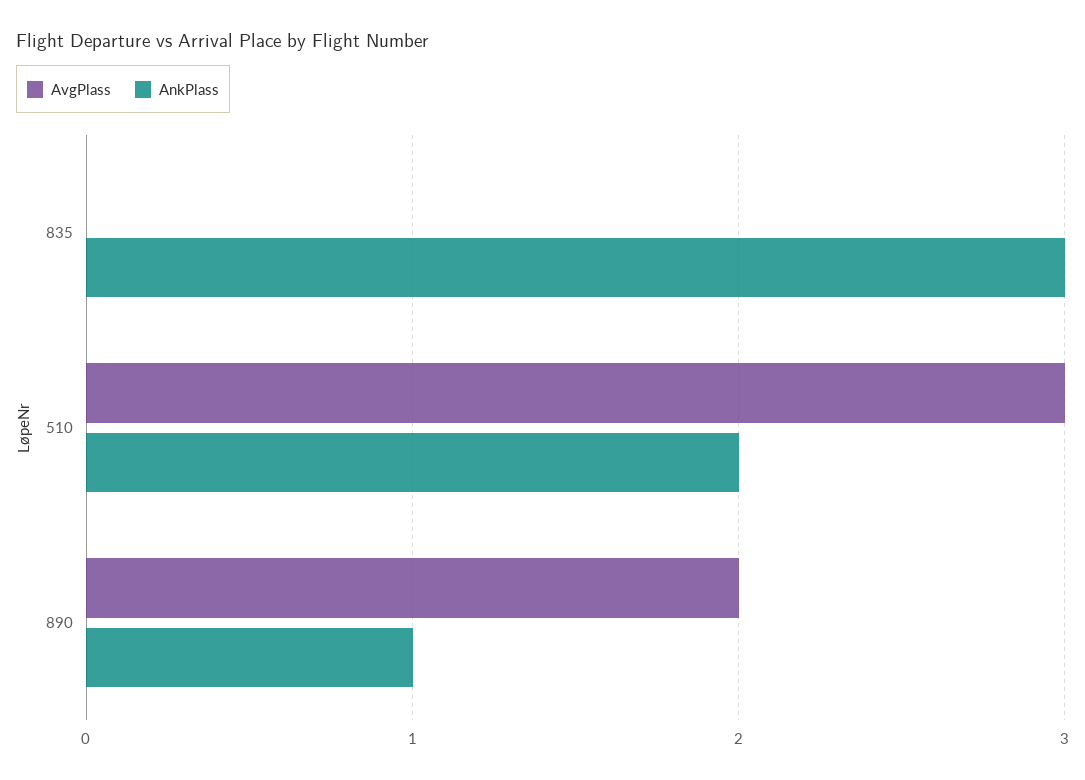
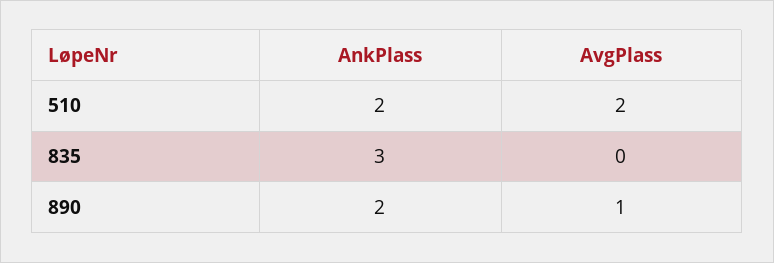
AvgPlass, 510: 3 -> 2
AvgPlass, 890: 2 -> 1
AnkPlass, 890: 1 -> 2

